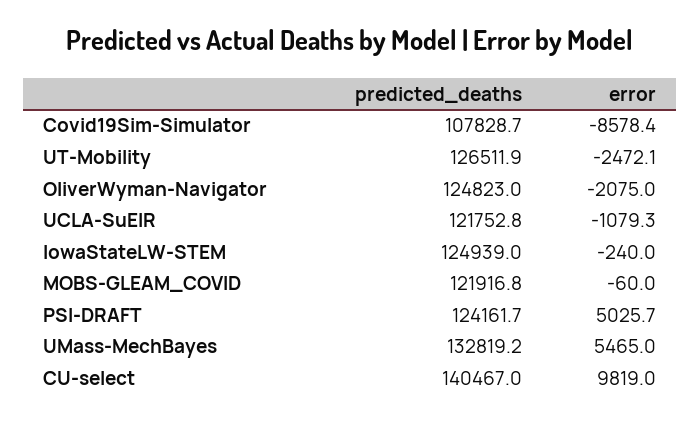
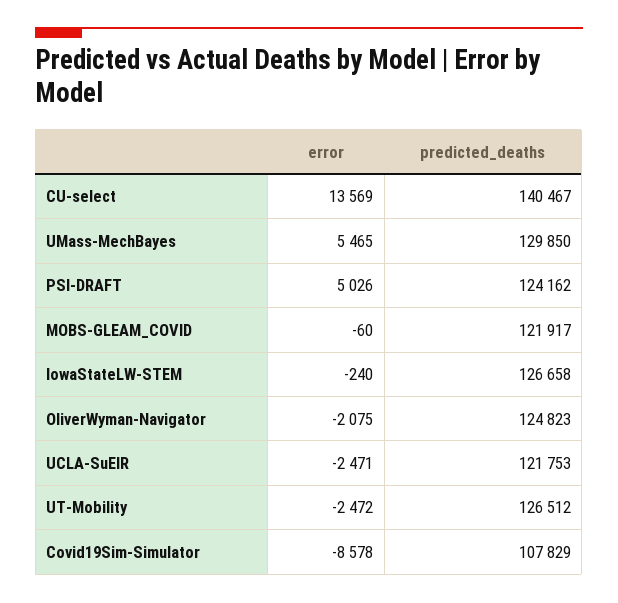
error, UCLA-SuEIR: -1079.3 -> -2471
predicted_deaths, IowaStateLW-STEM: 124939 -> 126658
predicted_deaths, UMass-MechBayes: 132819.2 -> 129850
error, CU-select: 9819 -> 13569

